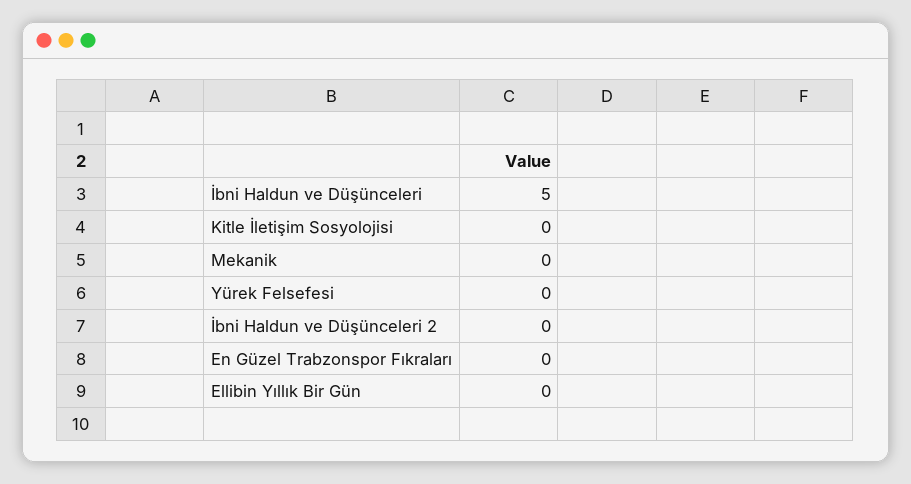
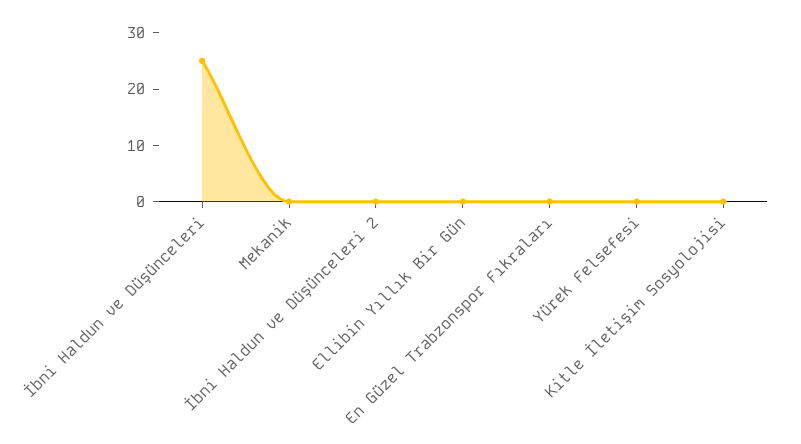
İbni Haldun ve Düşünceleri: 5 -> 25

